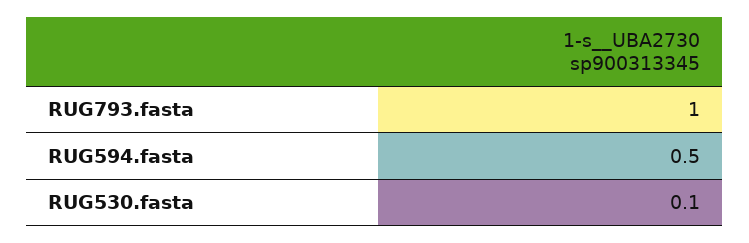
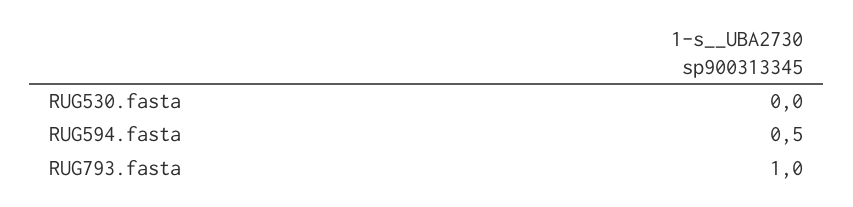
RUG530.fasta: 0.1 -> 0

